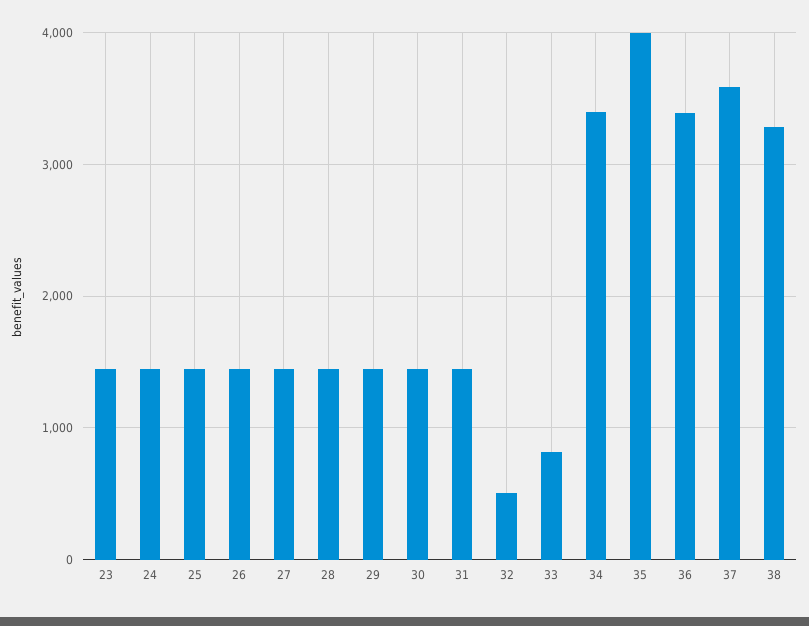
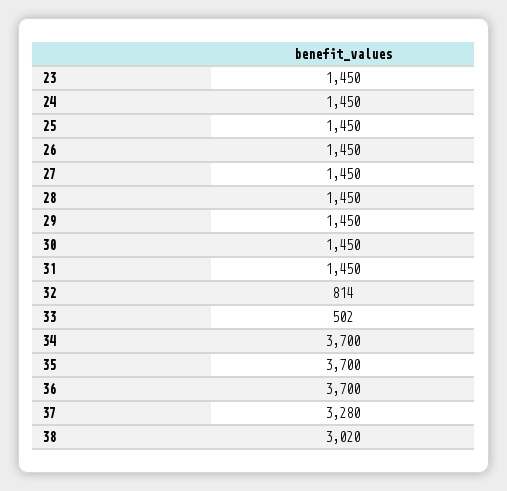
32: 500 -> 814
33: 800 -> 502
34: 3400 -> 3700
35: 4000 -> 3700
36: 3400 -> 3700
37: 3600 -> 3280
38: 3300 -> 3020

